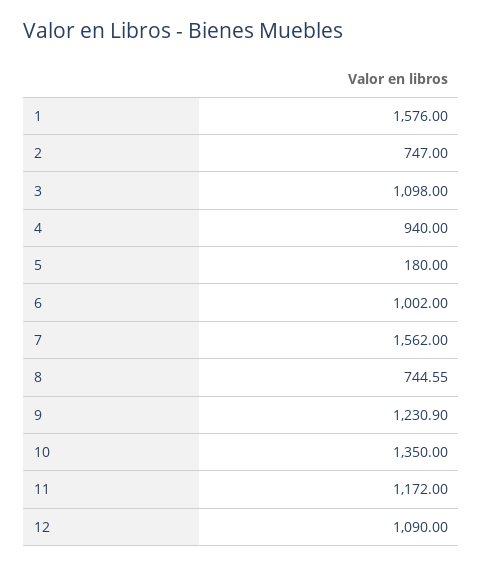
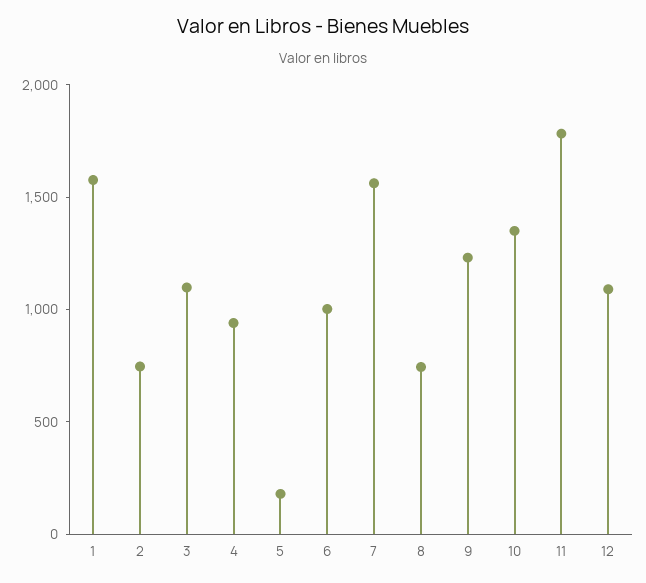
11: 1172 -> 1800

